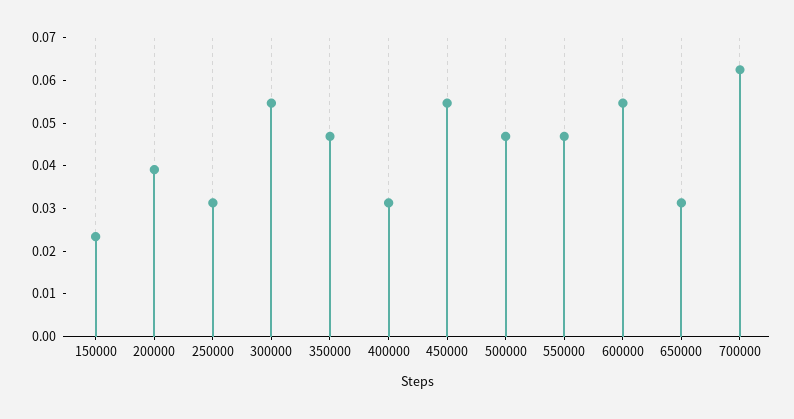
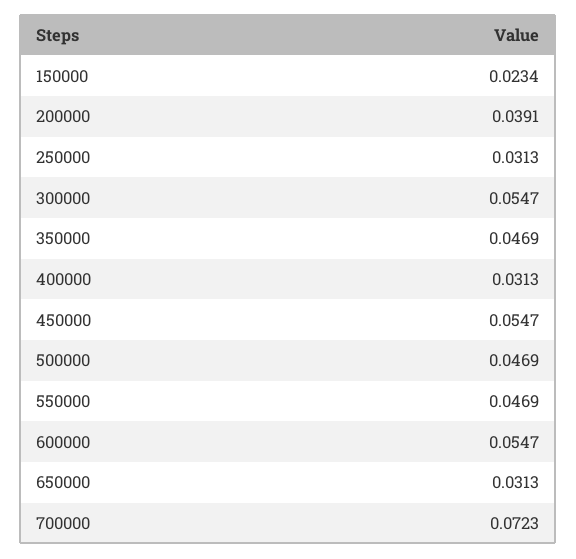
700000: 0.062 -> 0.0723

